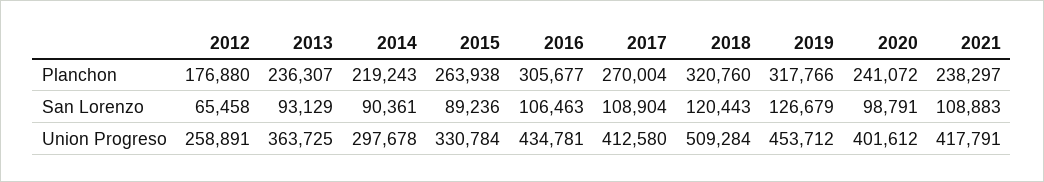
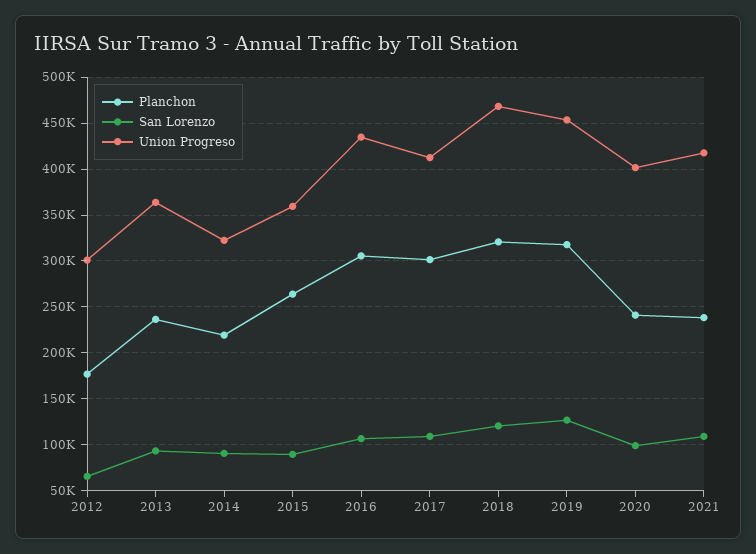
Planchon, 2017: 270004 -> 300000
Union Progreso, 2012: 258891 -> 300000
Union Progreso, 2014: 297678 -> 320000
Union Progreso, 2015: 330784 -> 360000
Union Progreso, 2018: 509284 -> 470000

